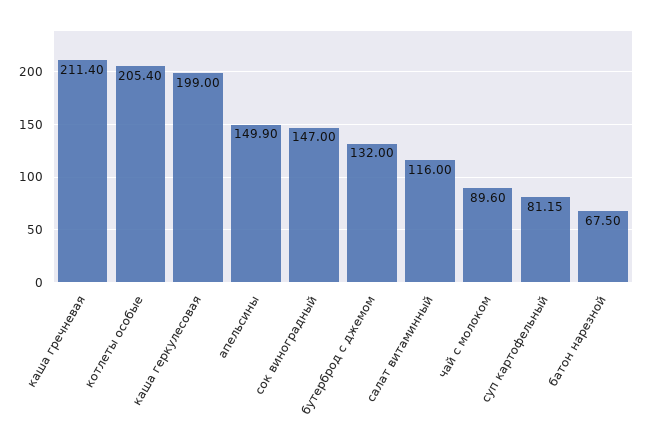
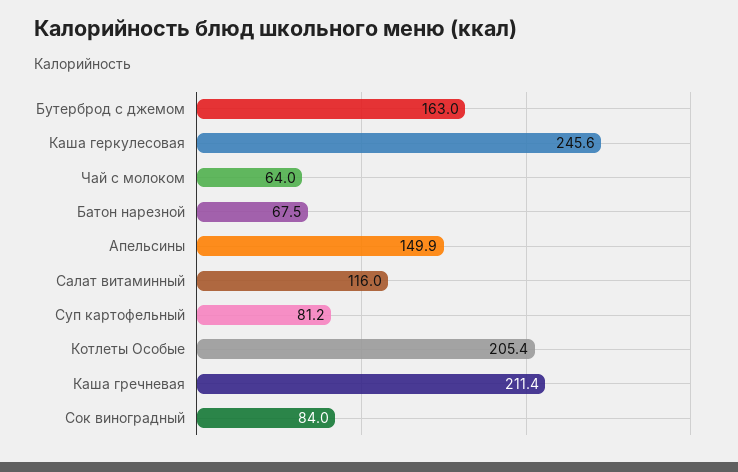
каша геркулесовая: 199 -> 245.6
сок виноградный: 147 -> 84
бутерброд с джемом: 132 -> 163
чай с молоком: 89.6 -> 64

